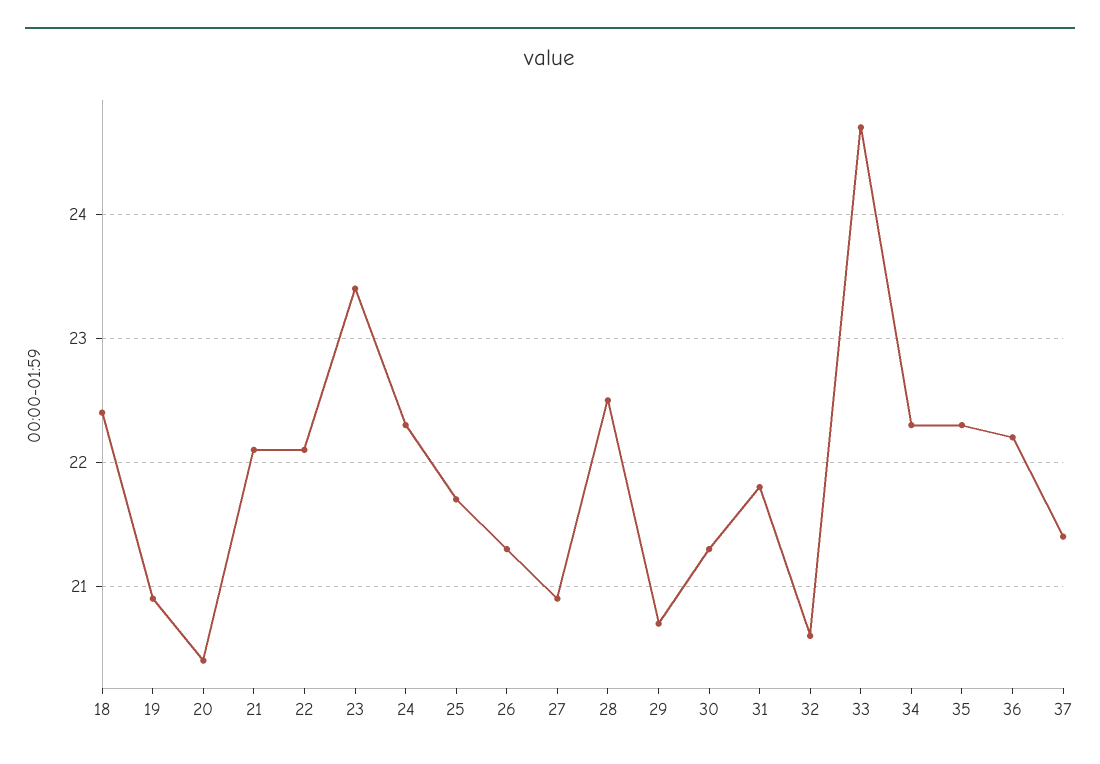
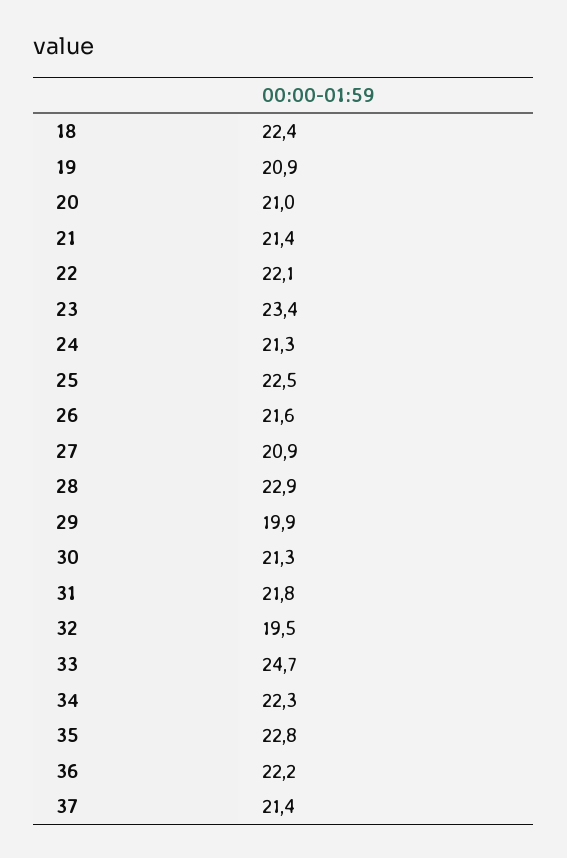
20: 20.4 -> 21
21: 22.1 -> 21.4
24: 22.3 -> 21.3
25: 21.7 -> 22.5
26: 21.3 -> 21.6
28: 22.5 -> 22.9
29: 20.7 -> 19.9
32: 20.6 -> 19.5
35: 22.3 -> 22.8

